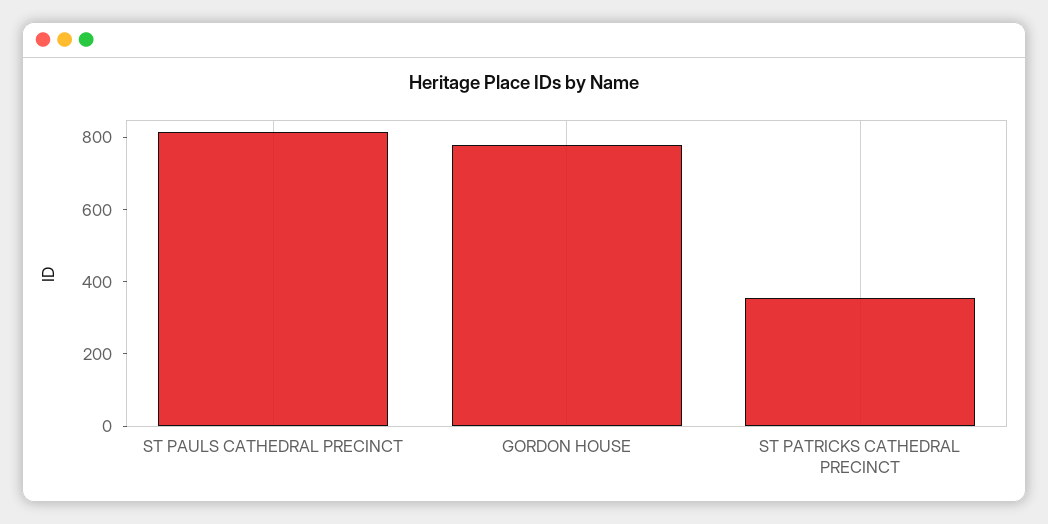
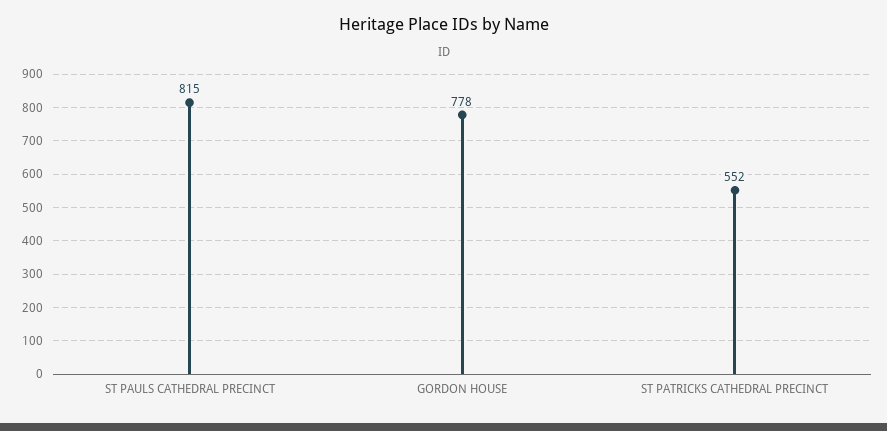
ST PATRICKS CATHEDRAL PRECINCT: 350 -> 552

